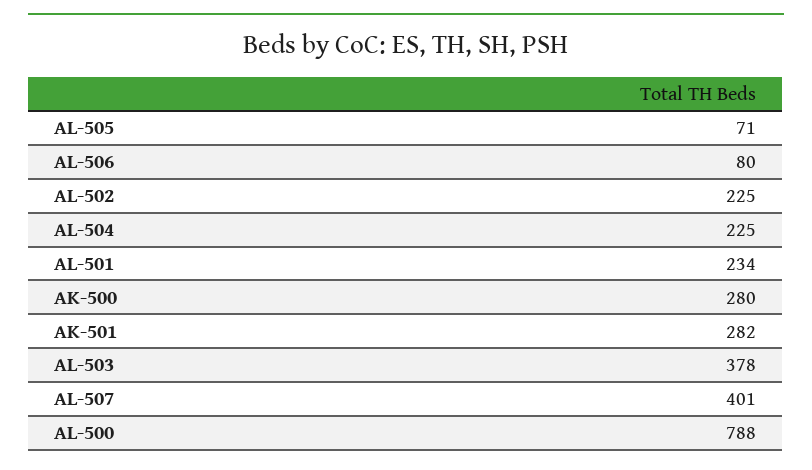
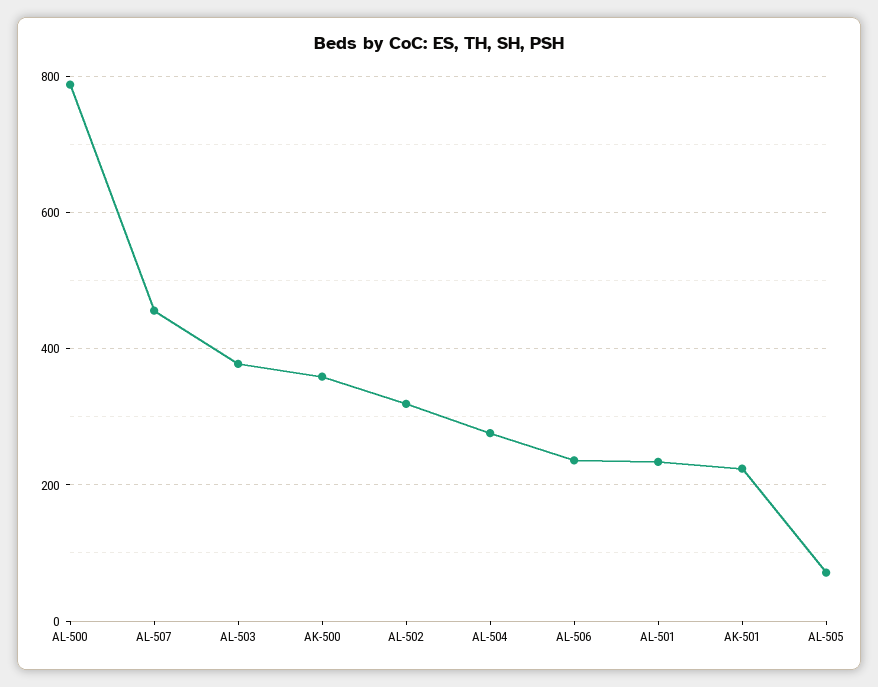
AL-506: 80 -> 240
AL-502: 225 -> 320
AL-504: 225 -> 280
AK-500: 280 -> 360
AK-501: 282 -> 220
AL-507: 401 -> 460

